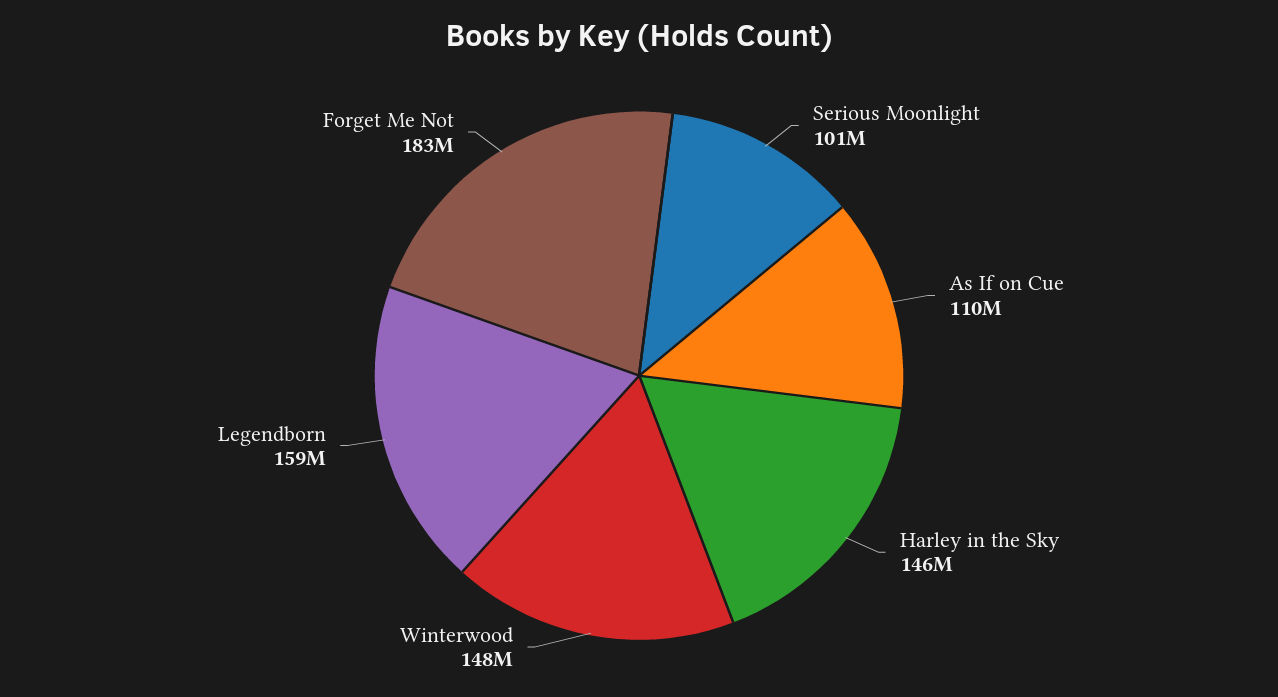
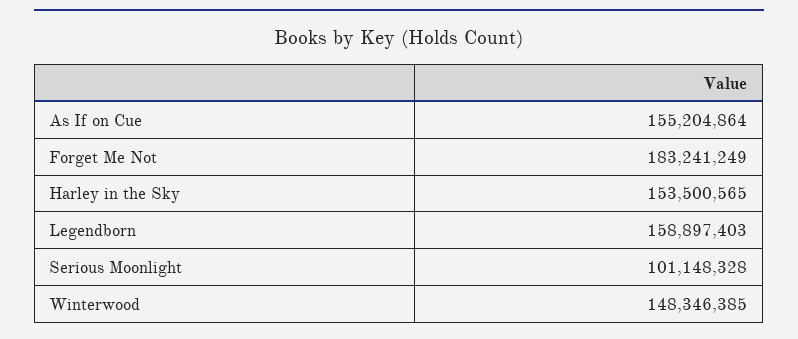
As If on Cue: 110000000 -> 155204864
Harley in the Sky: 146000000 -> 153500565

